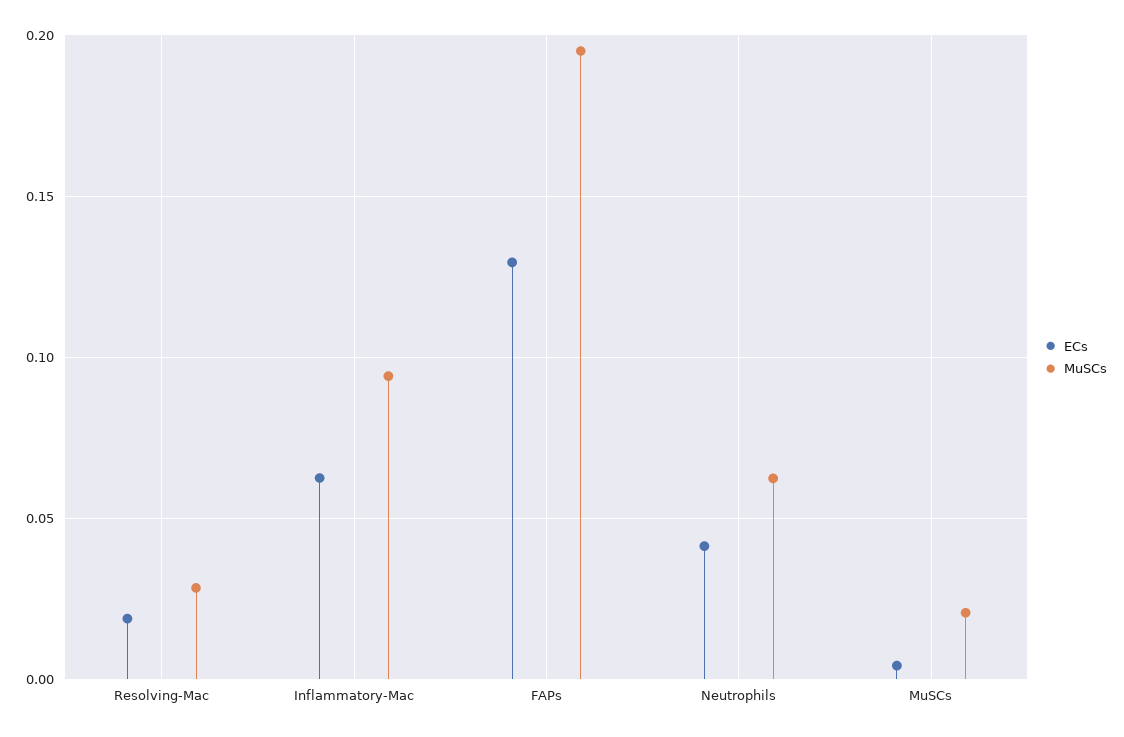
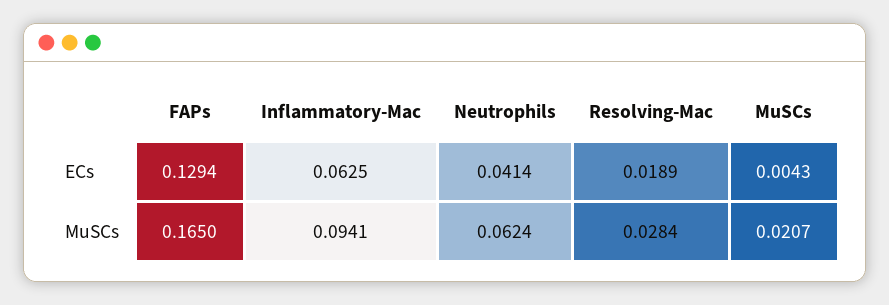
MuSCs, FAPs: 0.195 -> 0.165

